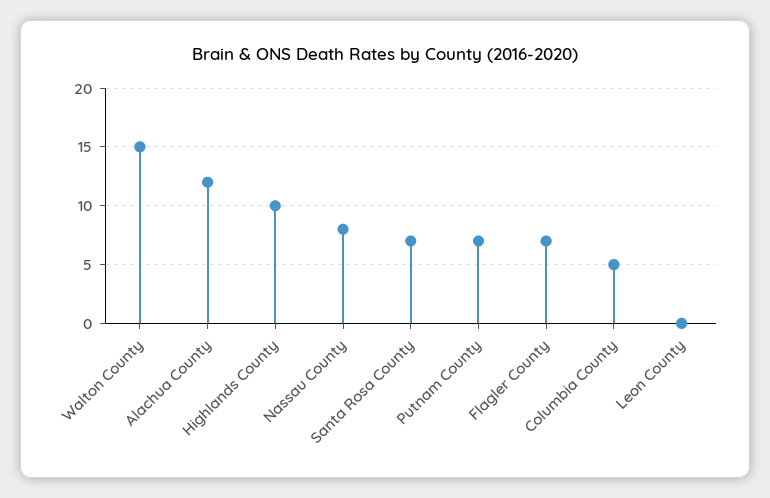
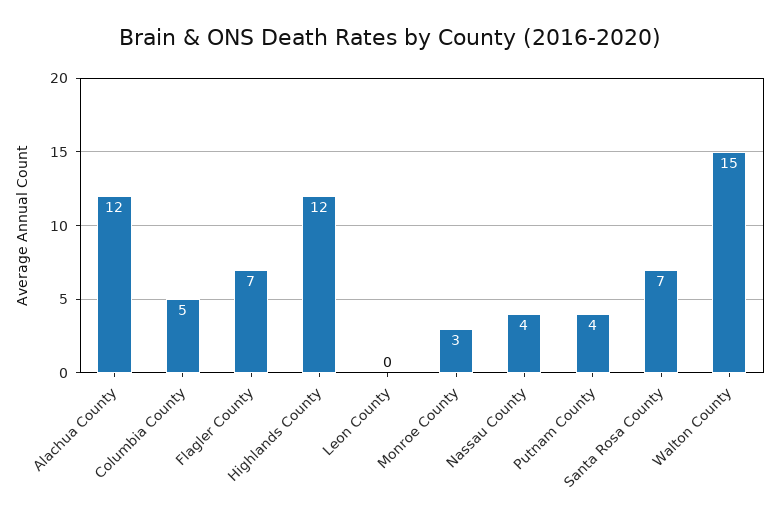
Highlands County: 10 -> 12
Nassau County: 8 -> 4
Putnam County: 7 -> 4
Monroe County: none -> 3

